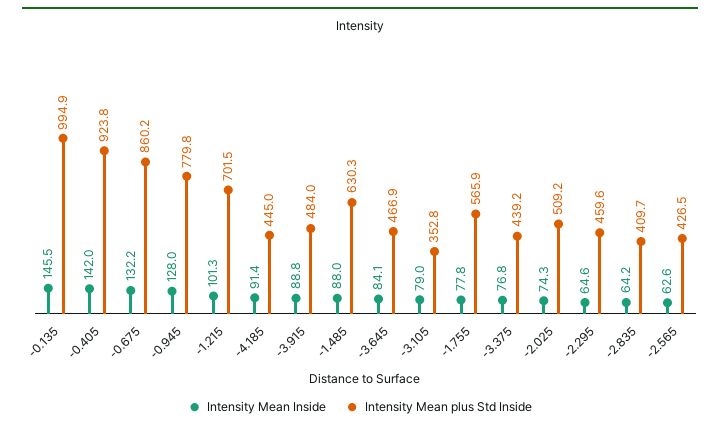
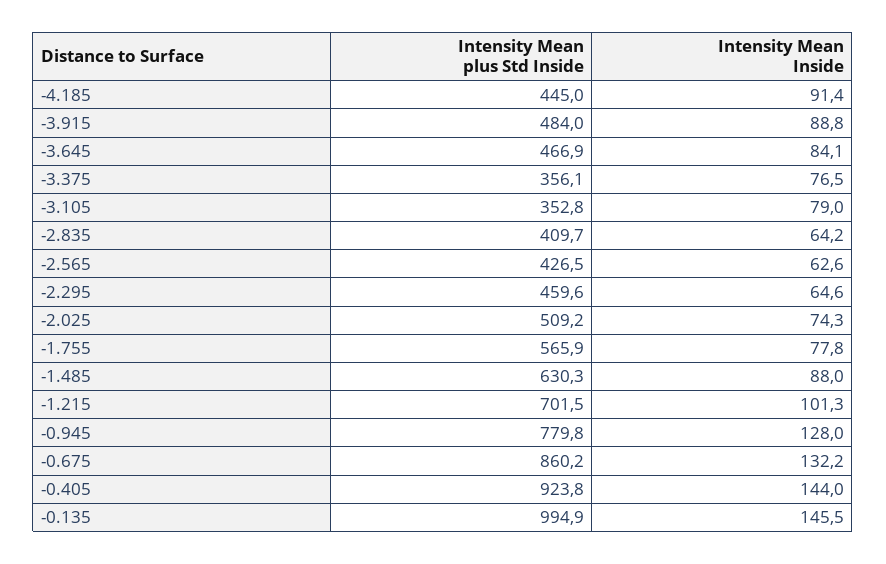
Intensity Mean Inside, -0.405: 142 -> 144
Intensity Mean Inside, -3.375: 76.8 -> 76.5
Intensity Mean plus Std Inside, -3.375: 439.2 -> 356.1

